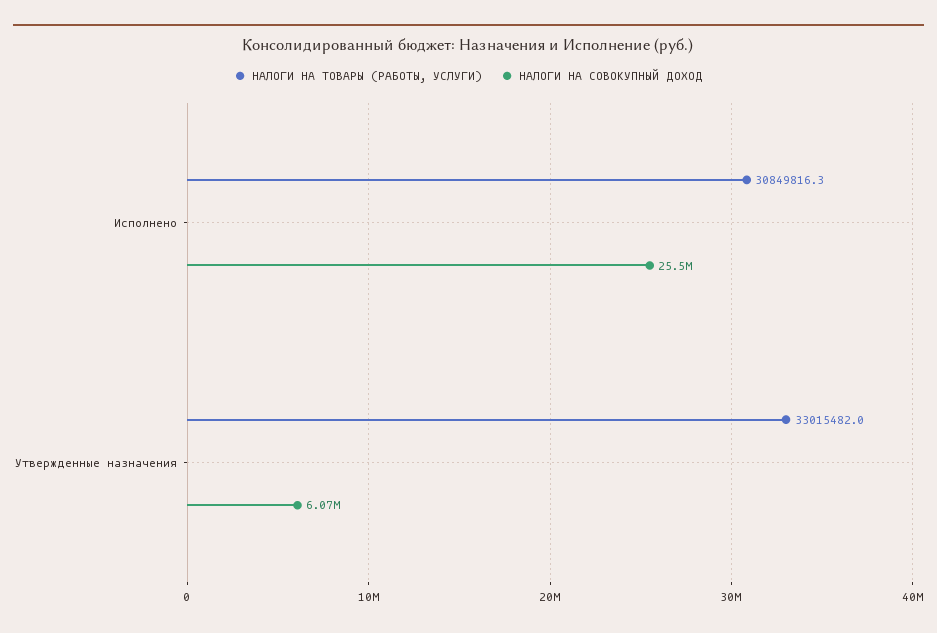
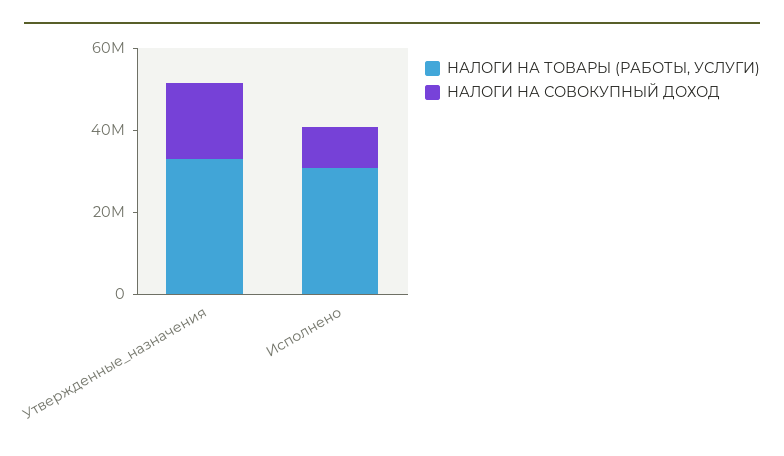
НАЛОГИ НА СОВОКУПНЫЙ ДОХОД, Исполнено: 25500000 -> 10000000
НАЛОГИ НА СОВОКУПНЫЙ ДОХОД, Утвержденные назначения: 6070000 -> 20000000

